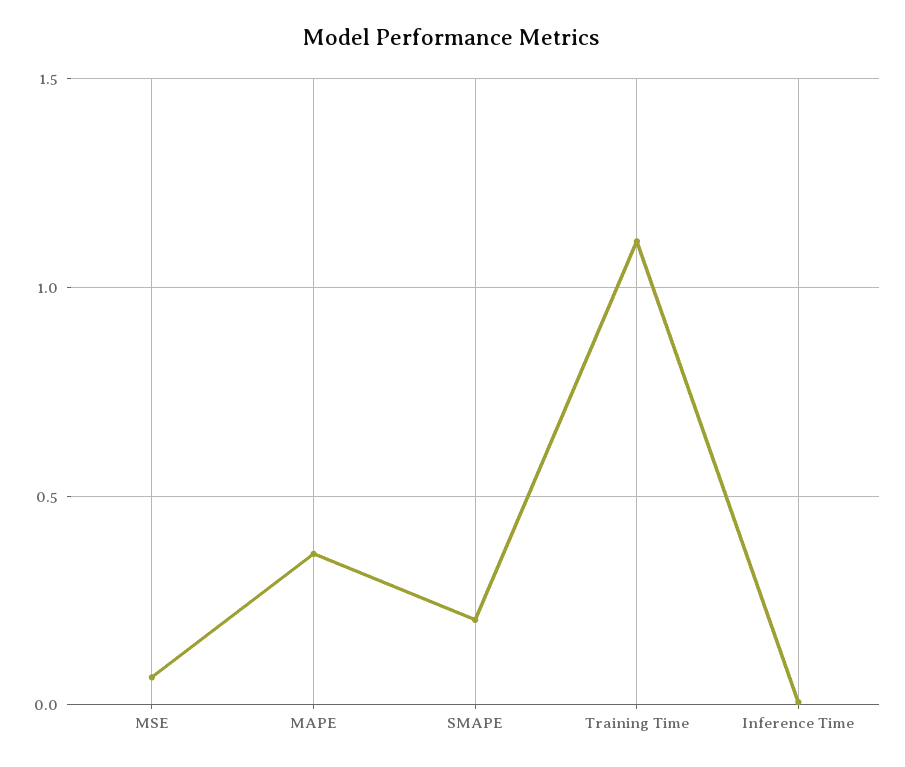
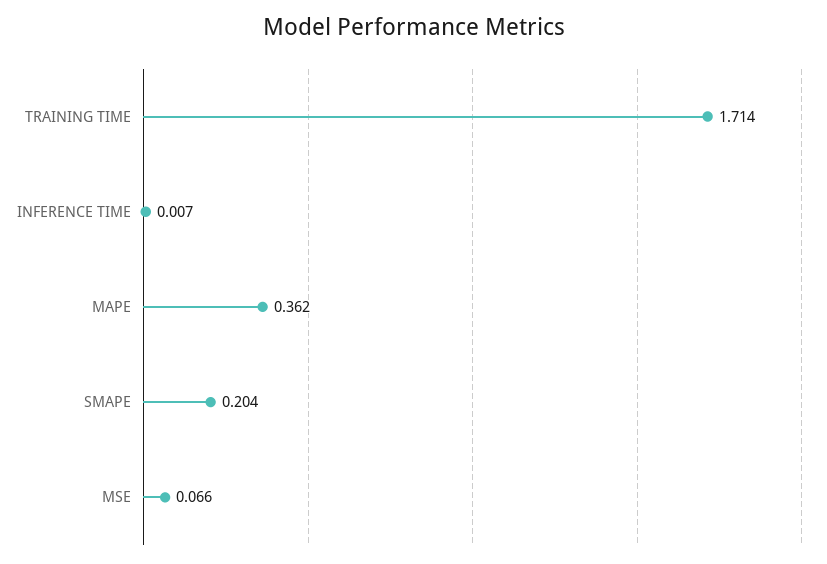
Training Time: 1.1 -> 1.714

